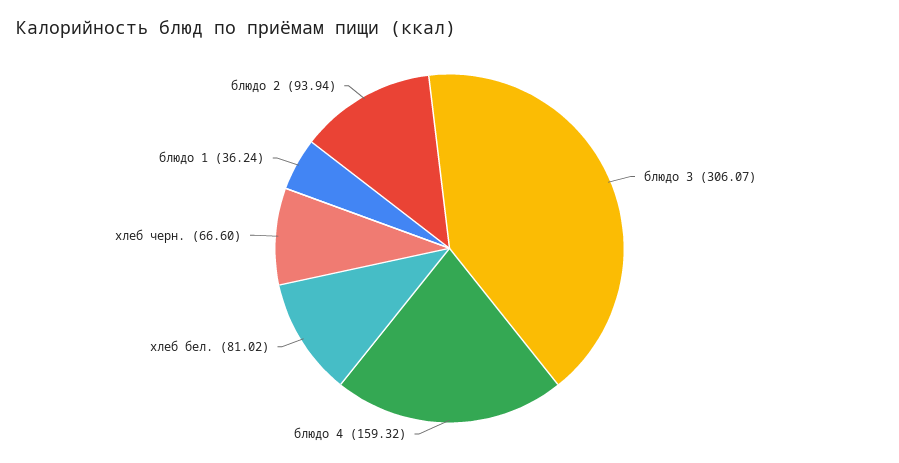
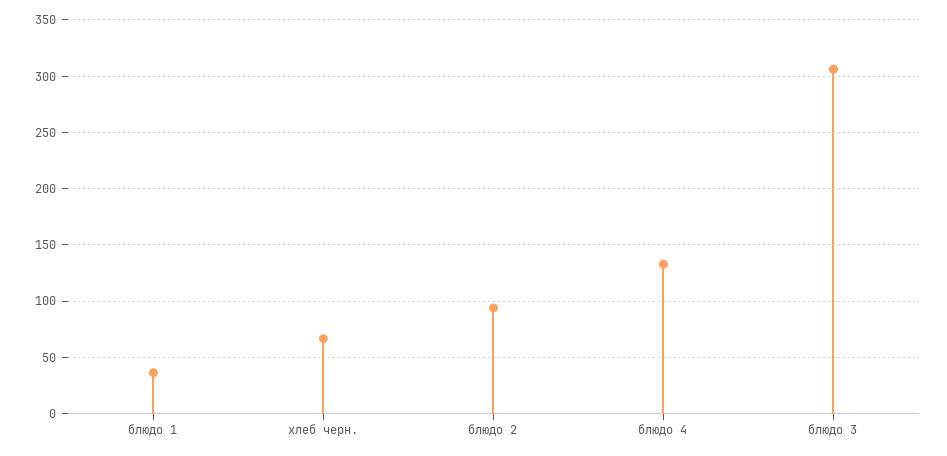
блюдо 4: 159.32 -> 130
хлеб бел.: 81.02 -> none

